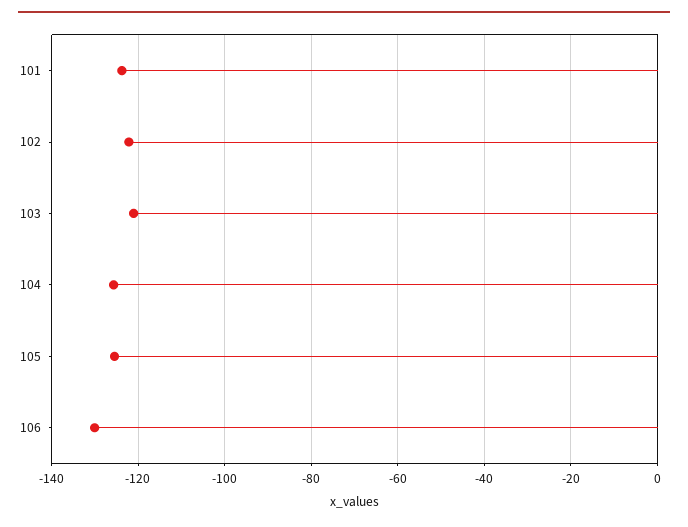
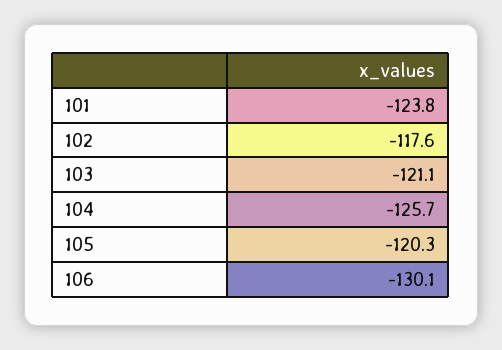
102: -122 -> -117.6
105: -126 -> -120.3

